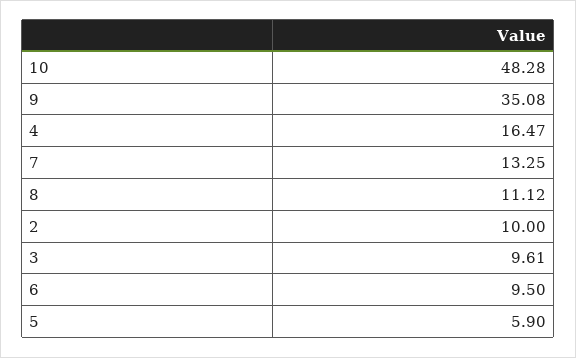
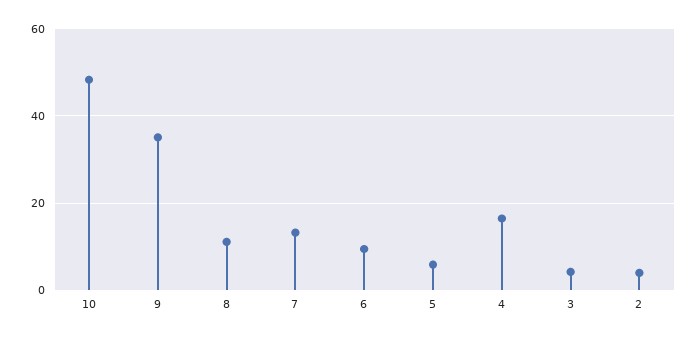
2: 10 -> 4
3: 9.61 -> 4

